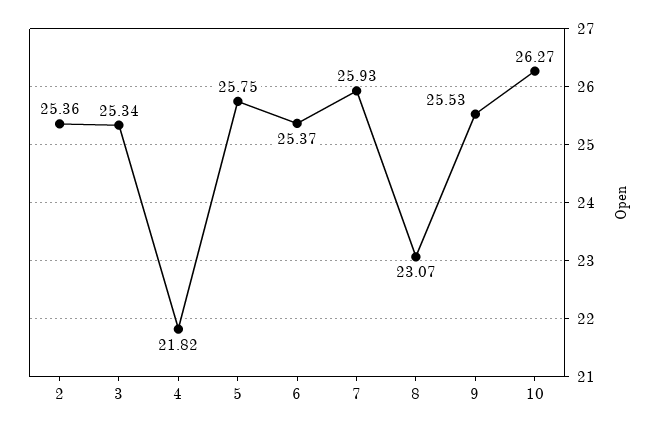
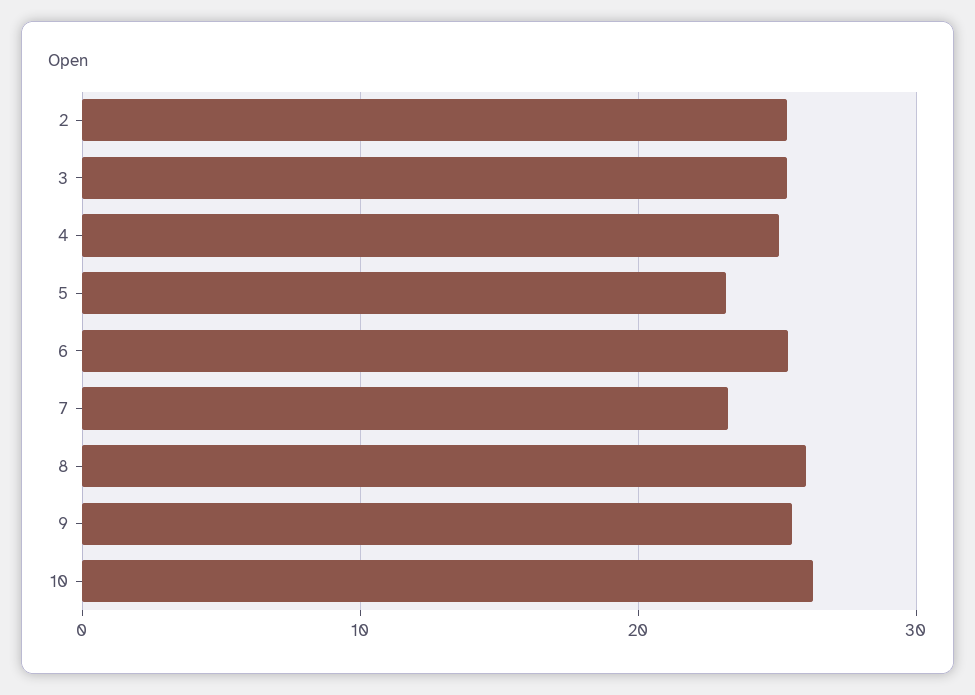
4: 21.82 -> 25
5: 25.75 -> 23
7: 25.93 -> 23
8: 23.07 -> 26

